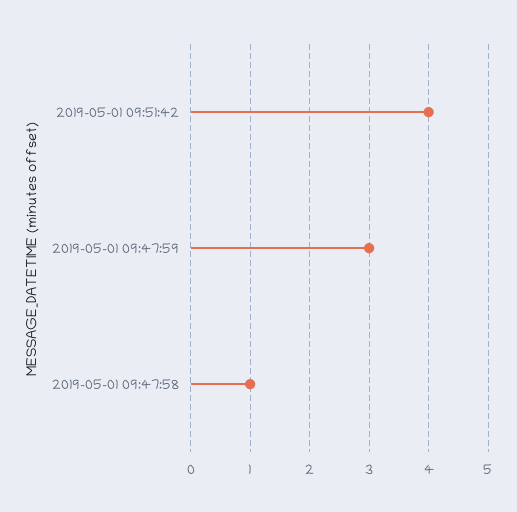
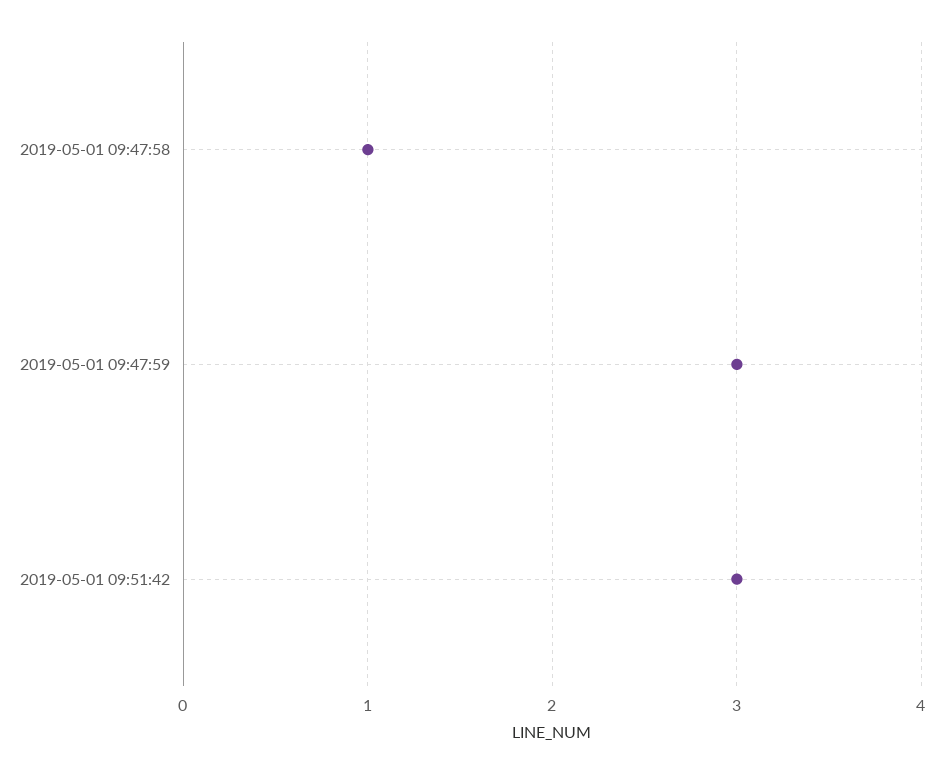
2019-05-01 09:51:42: 4 -> 3

